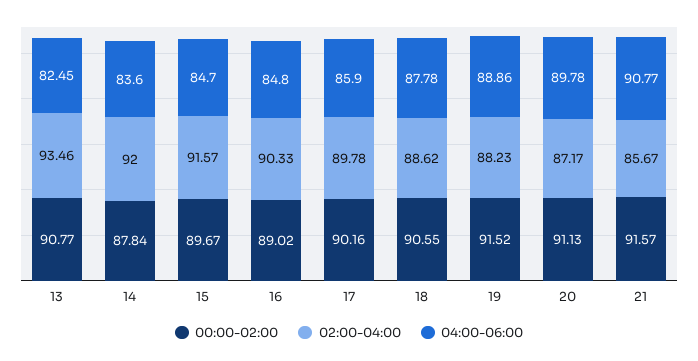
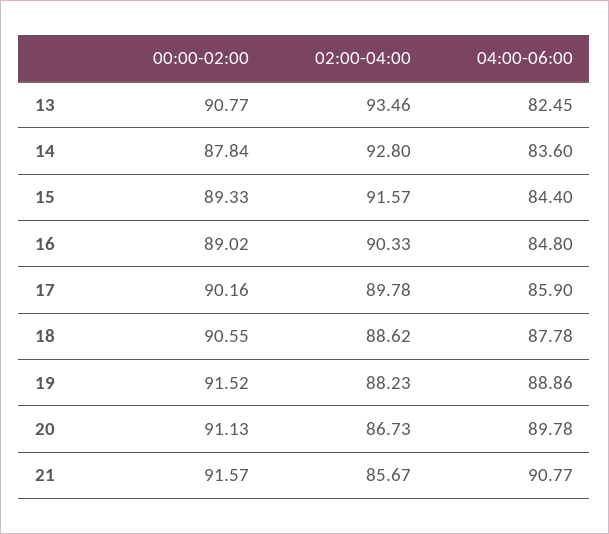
02:00-04:00, 14: 92 -> 92.8
00:00-02:00, 15: 89.67 -> 89.33
04:00-06:00, 15: 84.7 -> 84.4
02:00-04:00, 20: 87.17 -> 86.73

